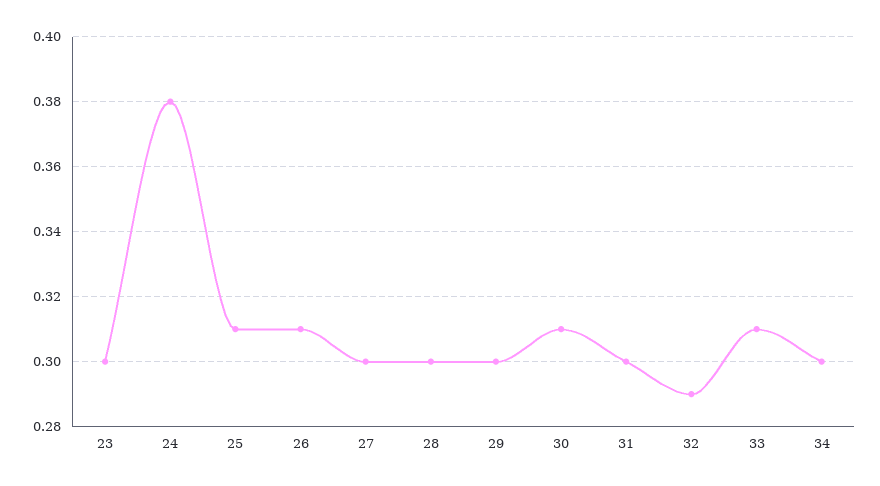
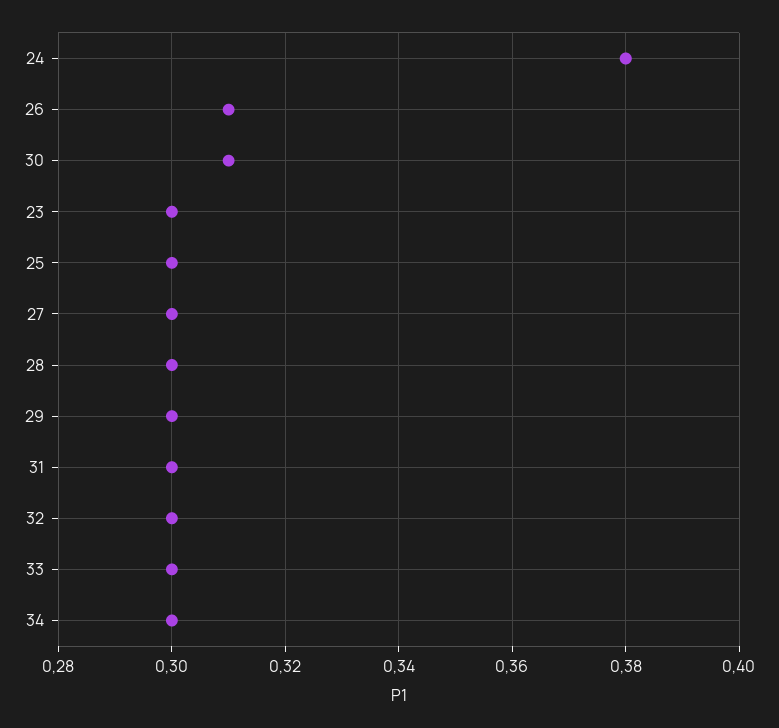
25: 0.31 -> 0.3
32: 0.29 -> 0.3
33: 0.31 -> 0.3

